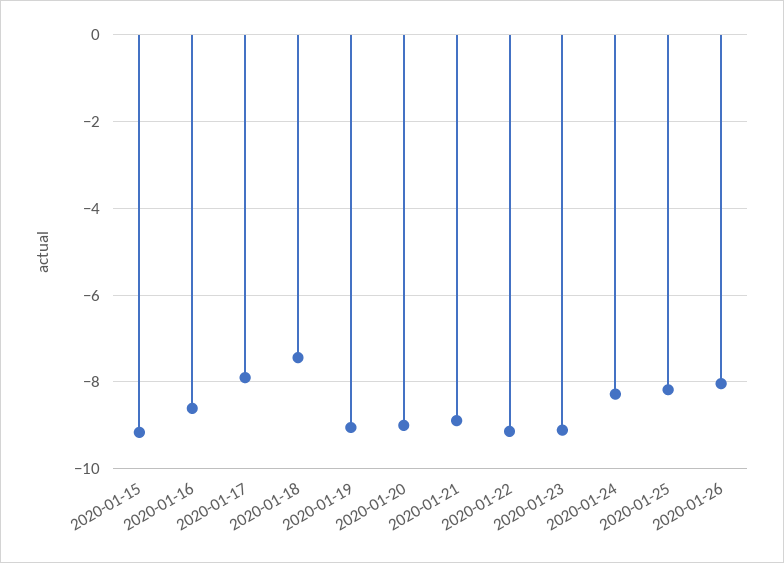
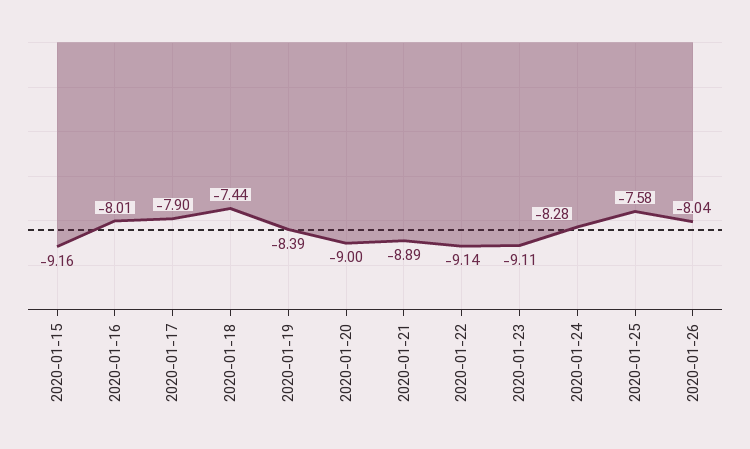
2020-01-16: -8.6 -> -8.01
2020-01-19: -9 -> -8.39
2020-01-25: -8.2 -> -7.58

